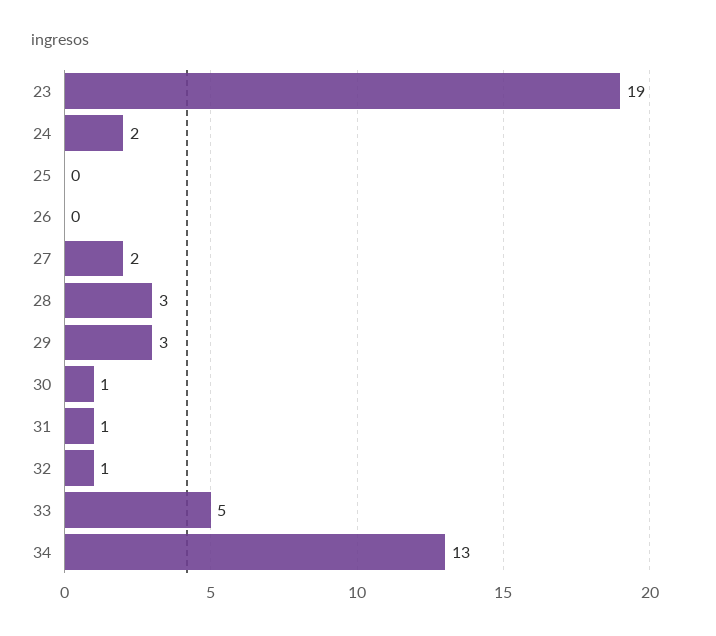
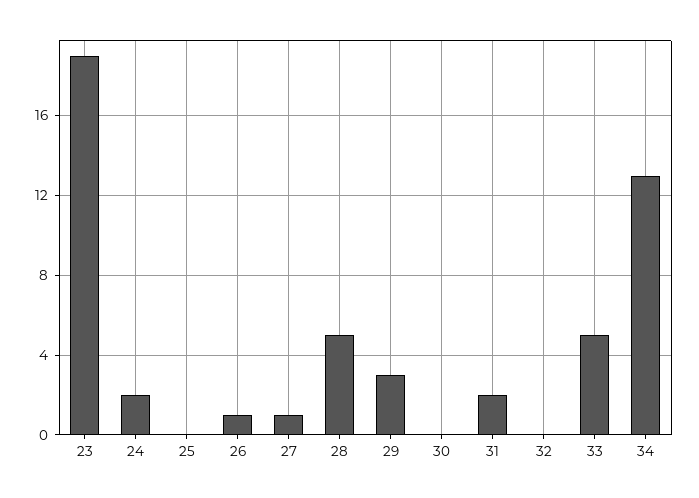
26: 0 -> 1
27: 2 -> 1
28: 3 -> 5
30: 1 -> 0
31: 1 -> 2
32: 1 -> 0

